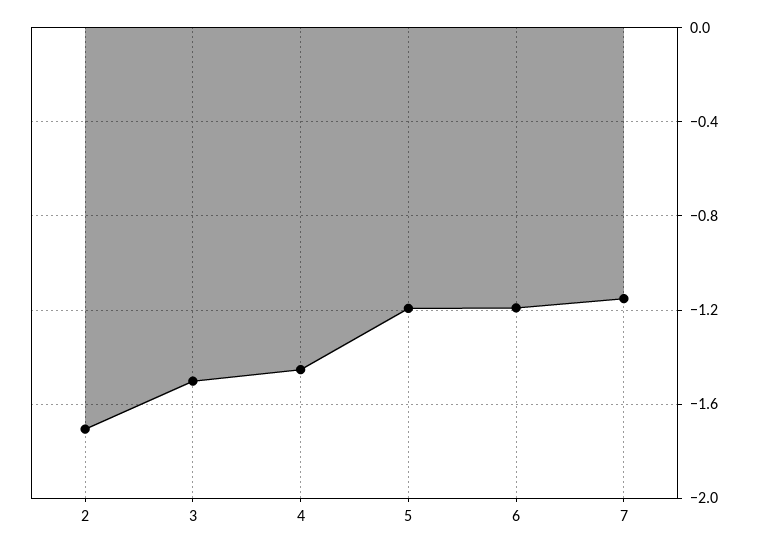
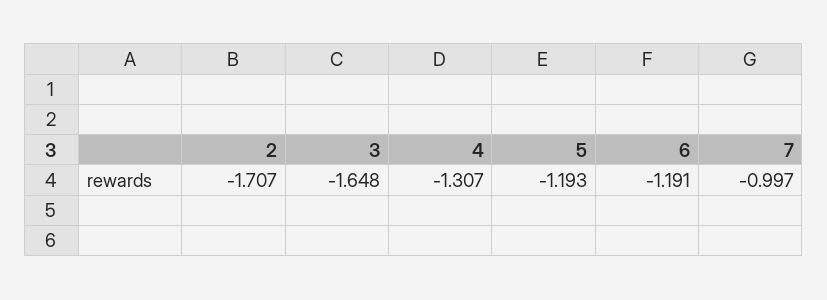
3: -1.5 -> -1.648
4: -1.45 -> -1.307
7: -1.15 -> -0.997

